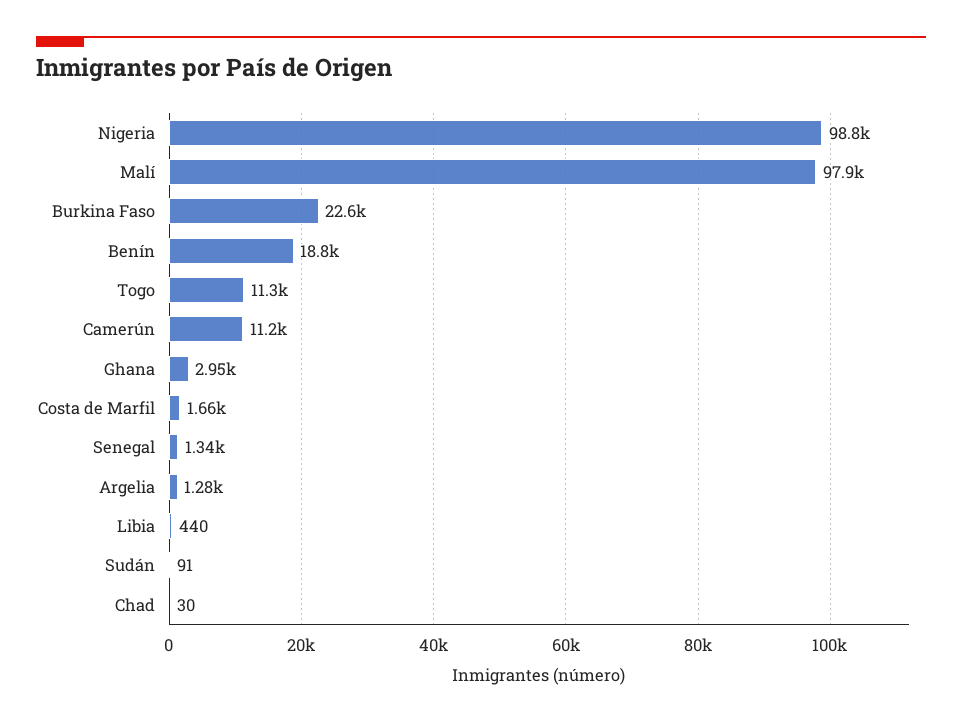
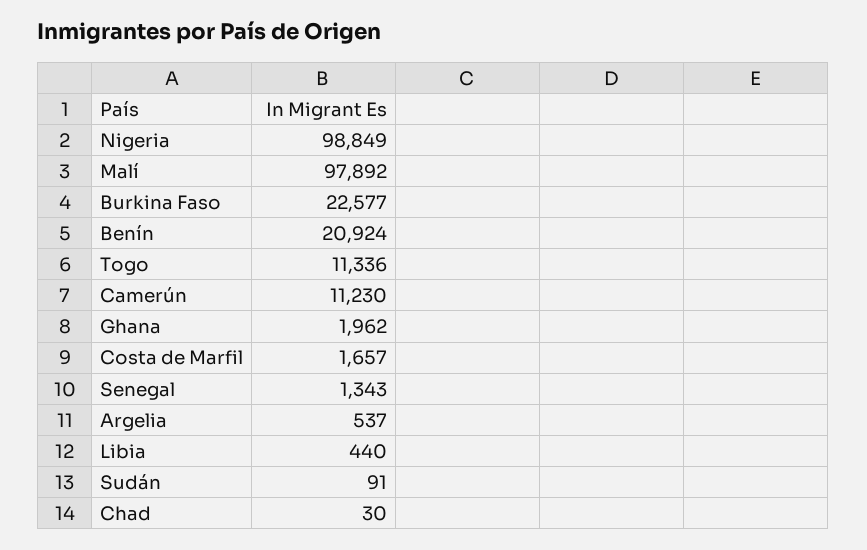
Benín: 18800 -> 20924
Ghana: 2950 -> 1962
Argelia: 1280 -> 537

